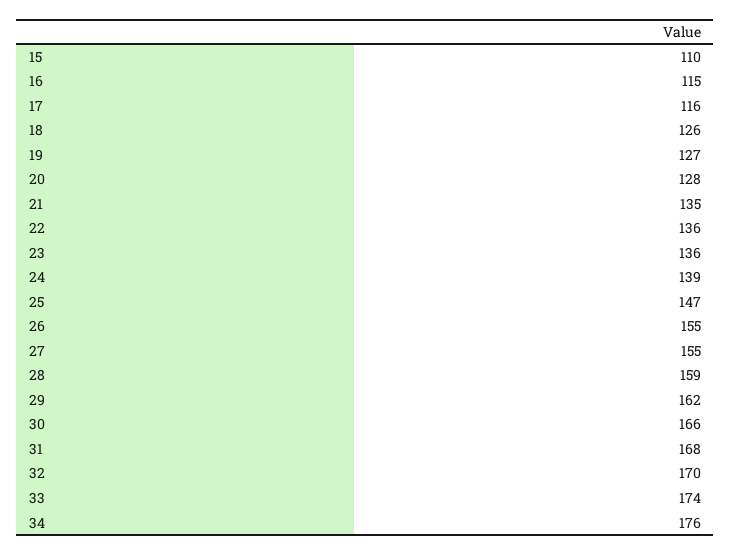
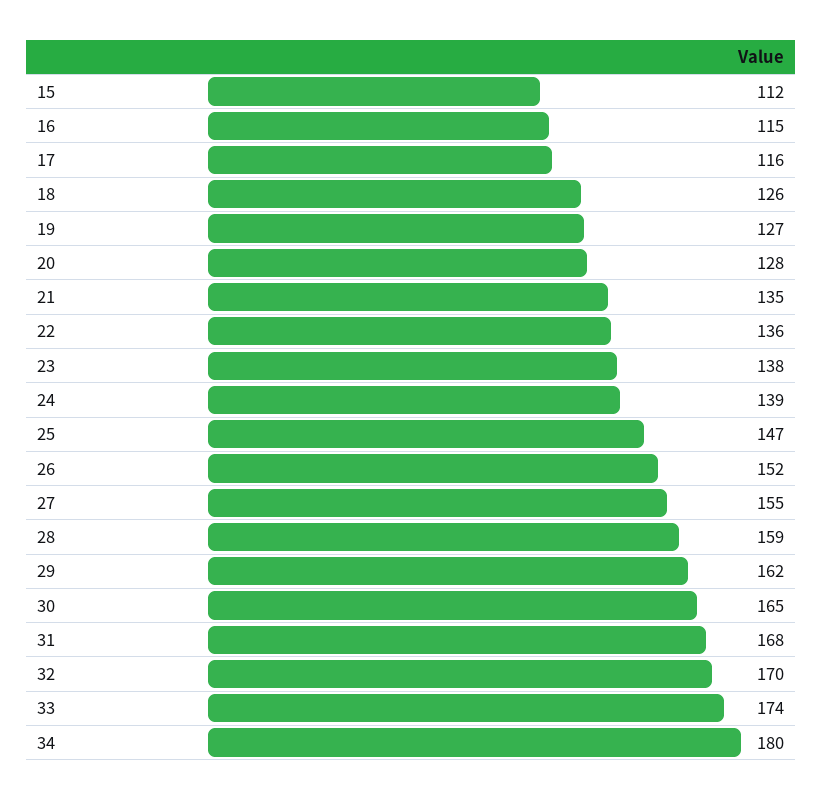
15: 110 -> 112
23: 136 -> 138
26: 155 -> 152
30: 166 -> 165
34: 176 -> 180

